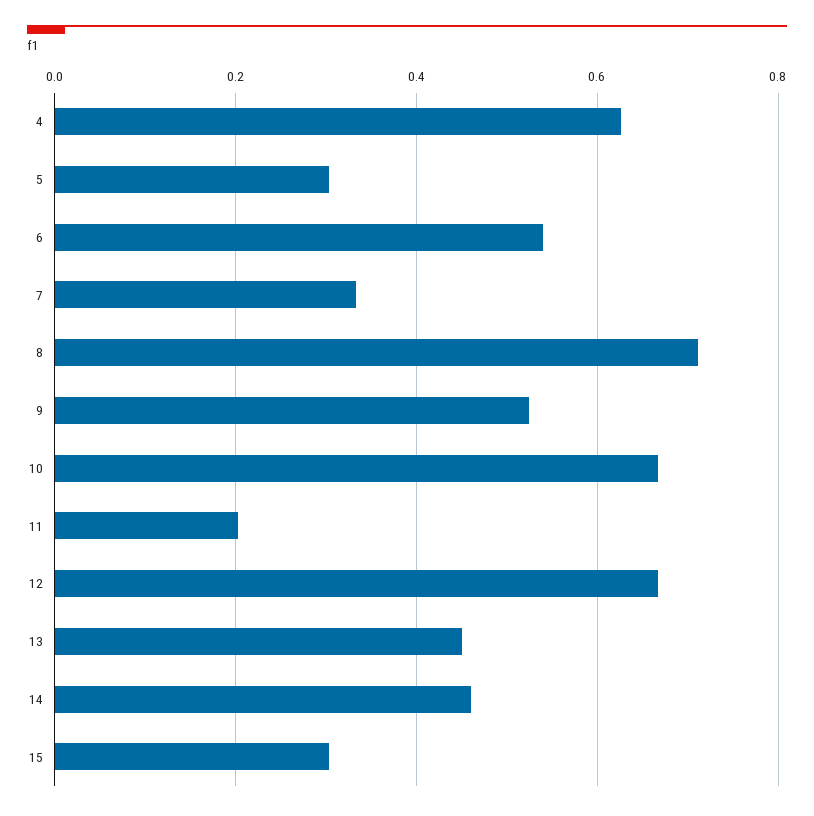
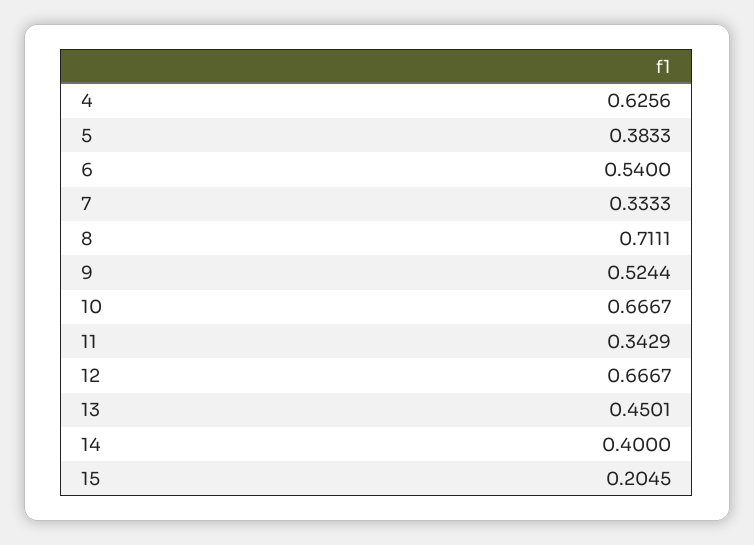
5: 0.3 -> 0.3833
11: 0.2 -> 0.3429
14: 0.46 -> 0.4
15: 0.3 -> 0.2045

